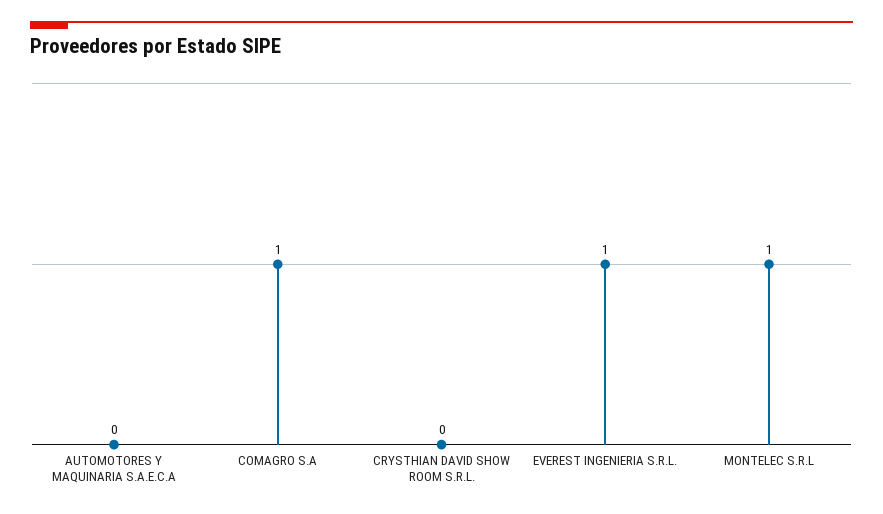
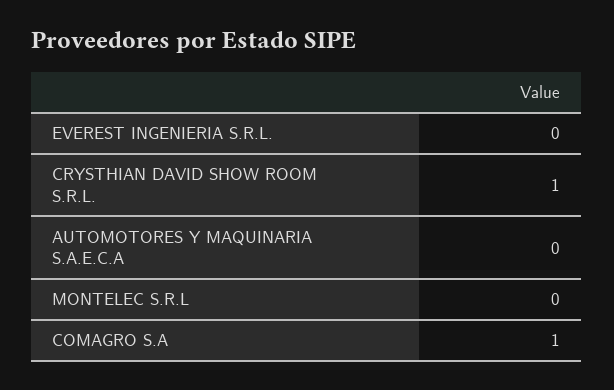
CRYSTHIAN DAVID SHOW ROOM S.R.L.: 0 -> 1
EVEREST INGENIERIA S.R.L.: 1 -> 0
MONTELEC S.R.L: 1 -> 0

